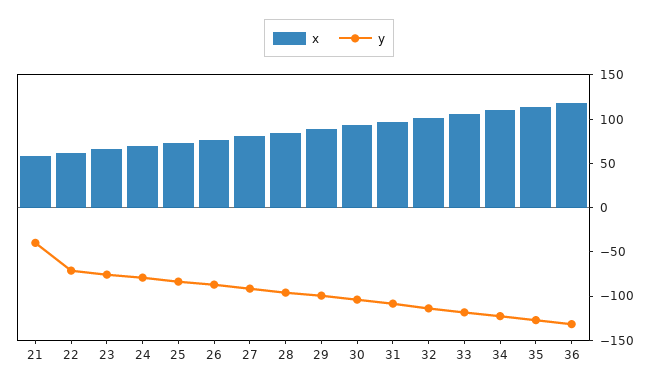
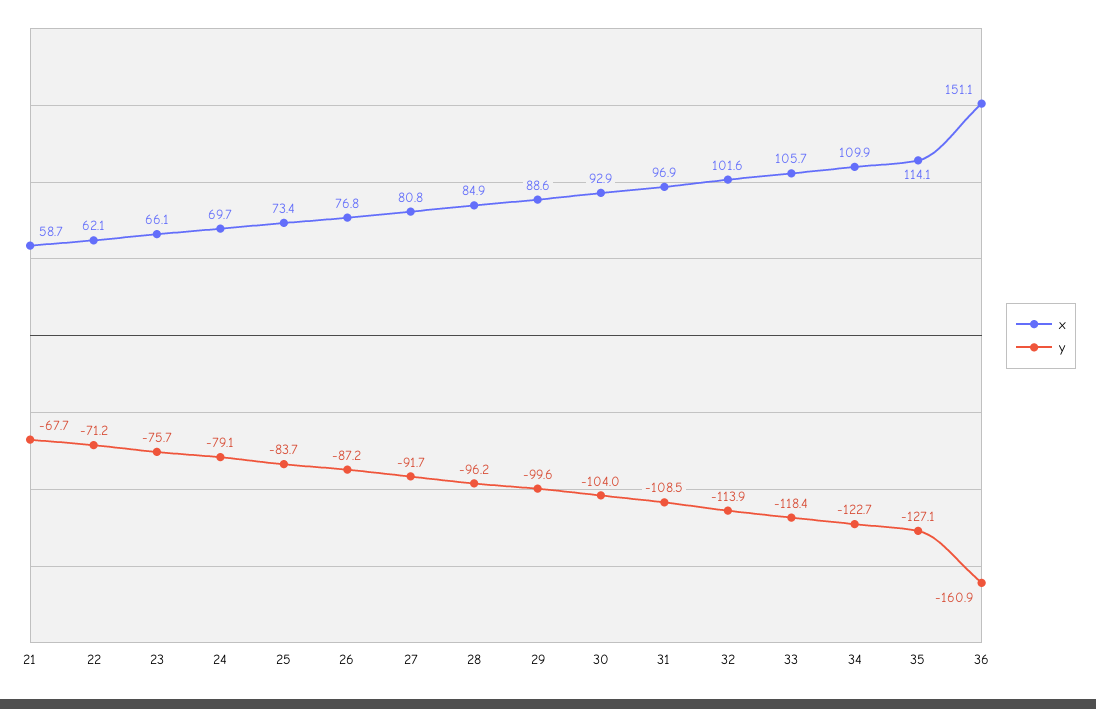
y, 21: -40 -> -67.7
x, 36: 120 -> 151.1
y, 36: -130 -> -160.9

